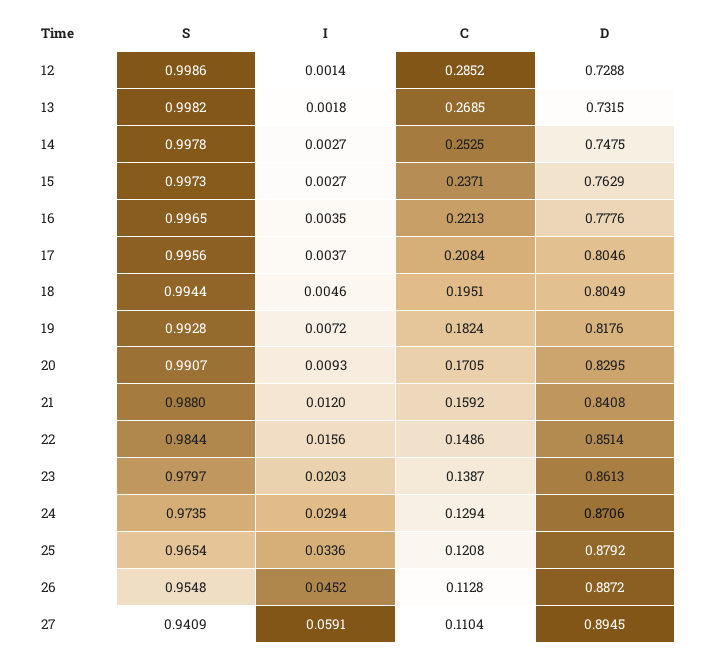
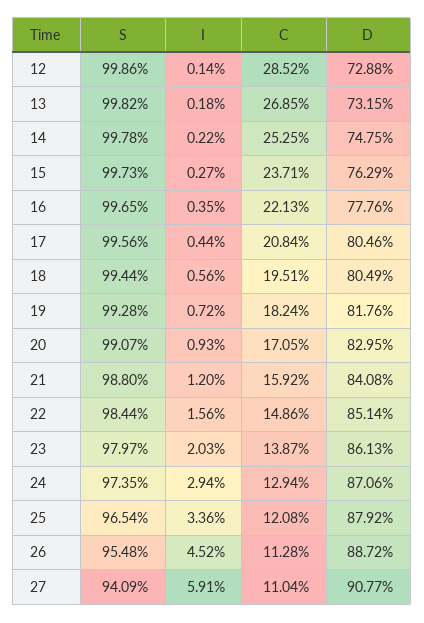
I, 14: 0.0027 -> 0.0022
I, 17: 0.0037 -> 0.0044
I, 18: 0.0046 -> 0.0056
D, 27: 0.8945 -> 0.9077

